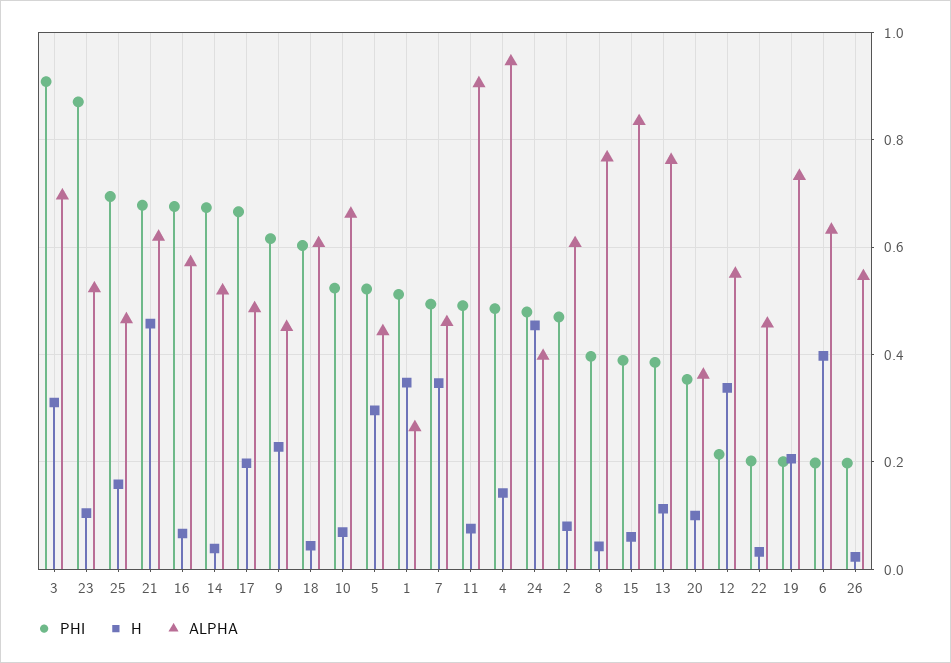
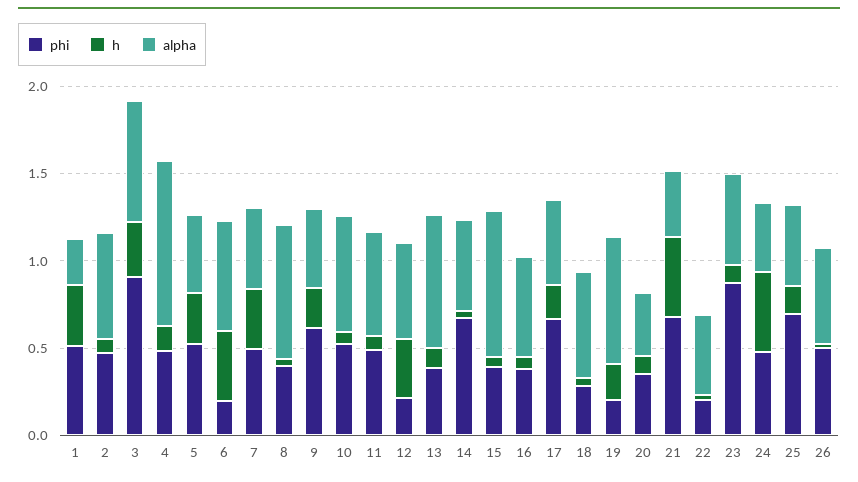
ALPHA, 21: 0.62 -> 0.4
PHI, 16: 0.68 -> 0.4
PHI, 18: 0.6 -> 0.3
ALPHA, 11: 0.9 -> 0.6
PHI, 26: 0.2 -> 0.5

